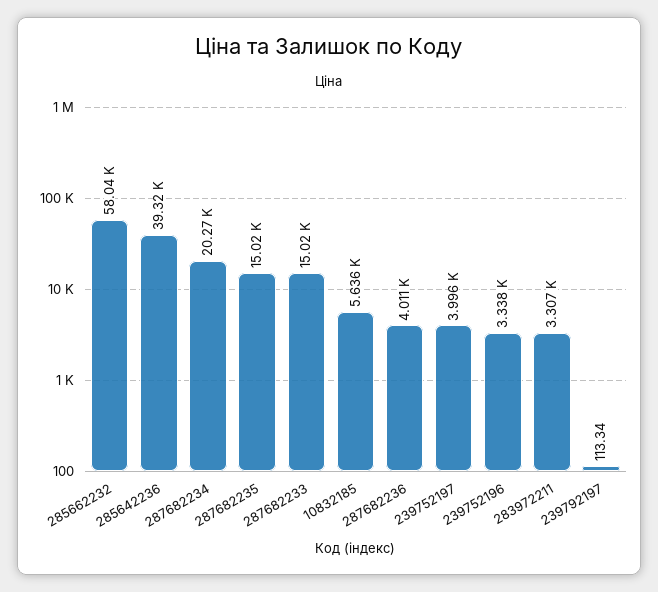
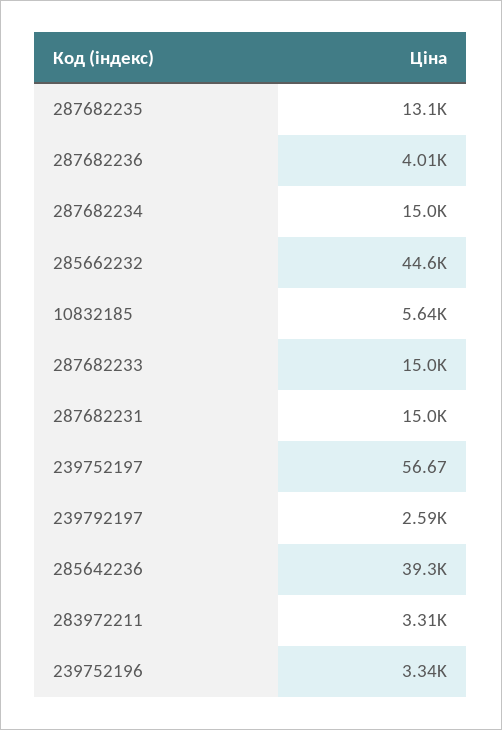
285662232: 58040 -> 44600
287682234: 20270 -> 15000
287682235: 15020 -> 13100
239752197: 3996 -> 56.67
239792197: 113.34 -> 2590
287682231: none -> 15000

